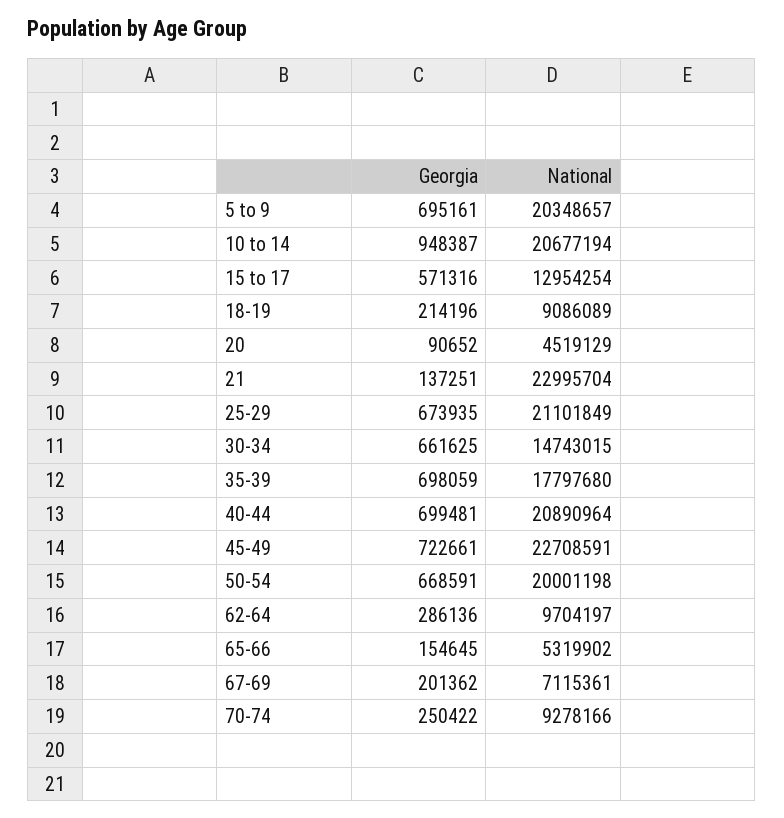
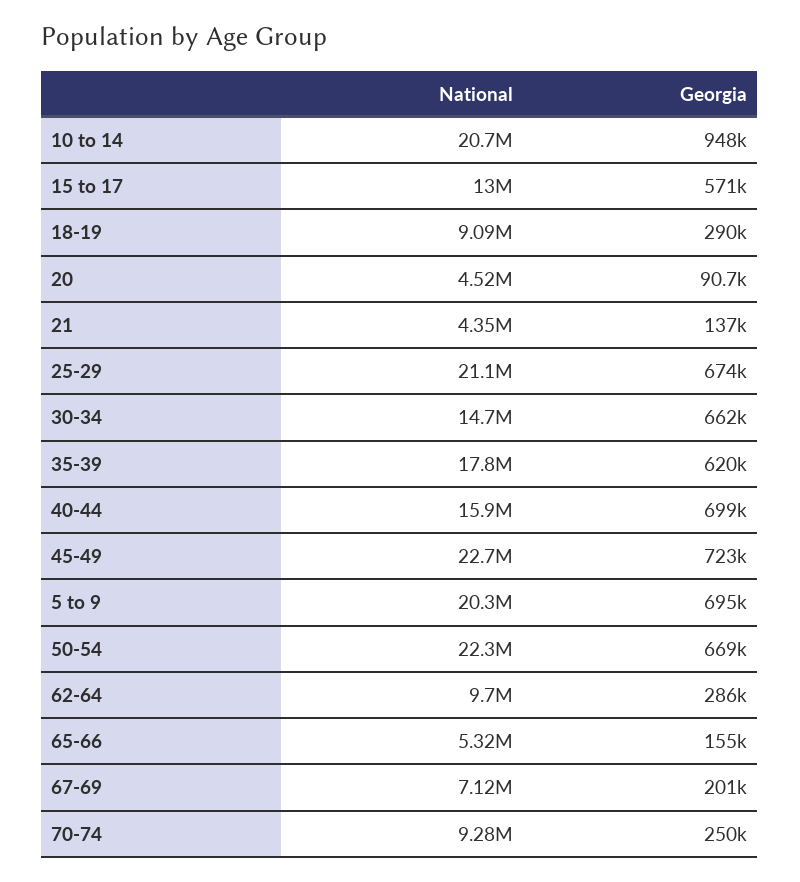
Georgia, 18-19: 214196 -> 290000
National, 21: 22995704 -> 4350000
Georgia, 35-39: 698059 -> 620000
National, 40-44: 20890964 -> 15900000
National, 50-54: 20001198 -> 22300000

